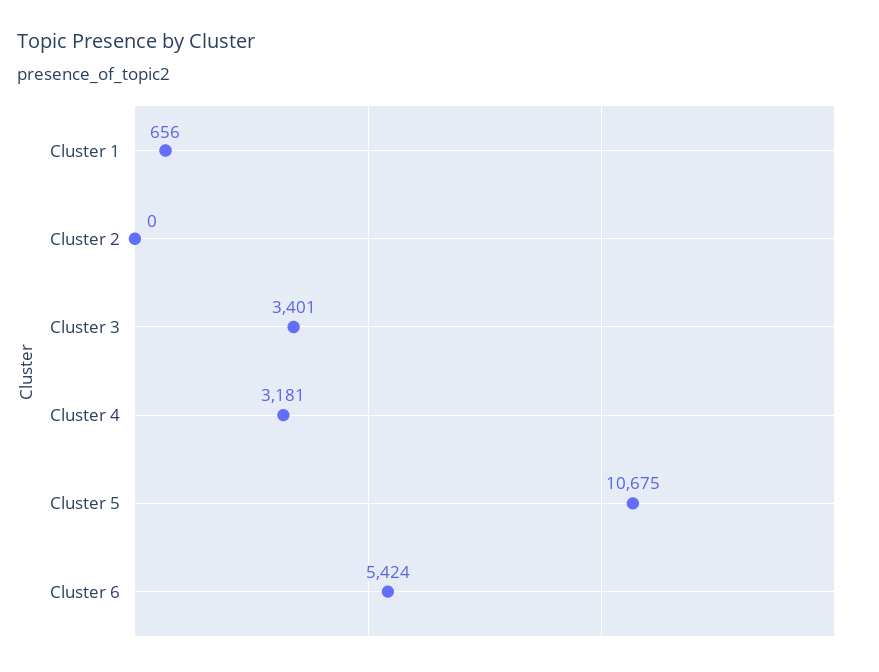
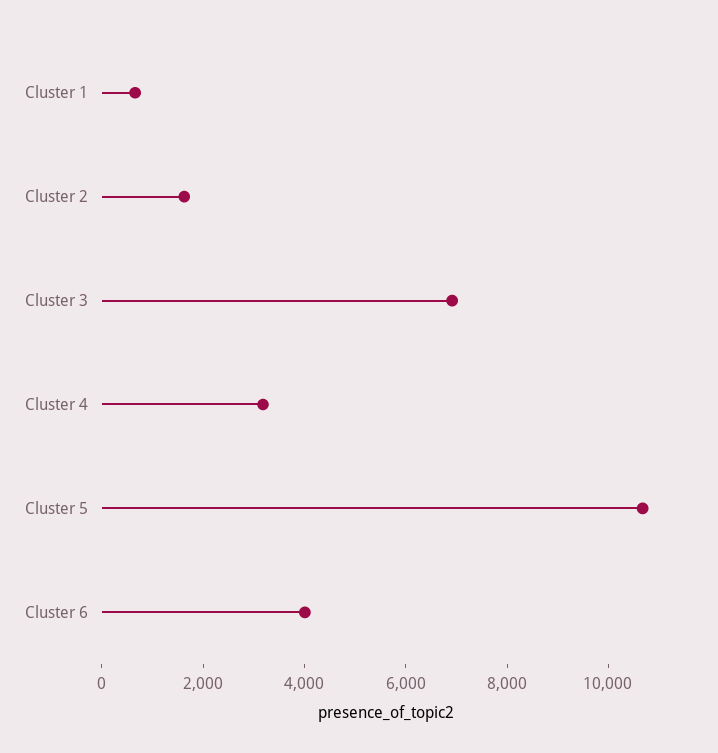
Cluster 2: 0 -> 1500
Cluster 3: 3401 -> 7000
Cluster 6: 5424 -> 4000

